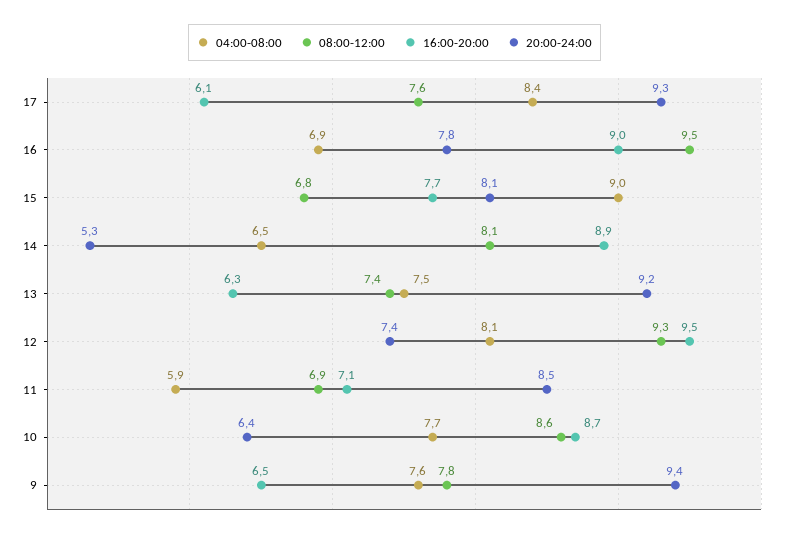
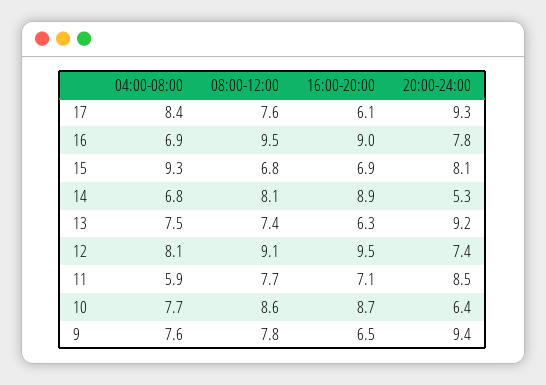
04:00-08:00, 15: 9 -> 9.3
16:00-20:00, 15: 7.7 -> 6.9
04:00-08:00, 14: 6.5 -> 6.8
08:00-12:00, 12: 9.3 -> 9.1
08:00-12:00, 11: 6.9 -> 7.7

